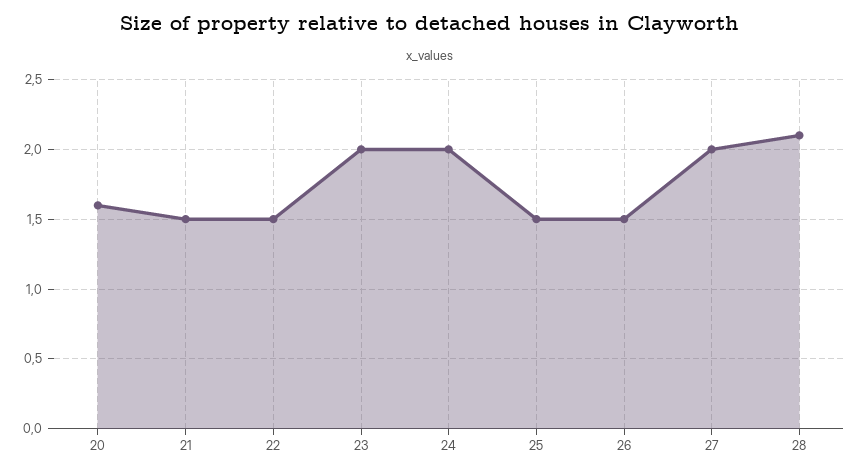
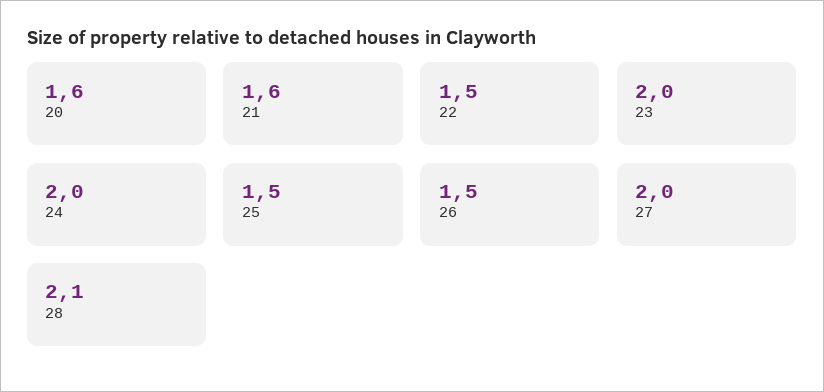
21: 1.5 -> 1.6

